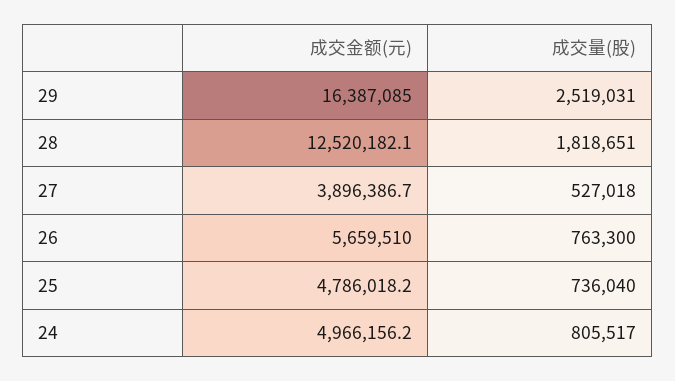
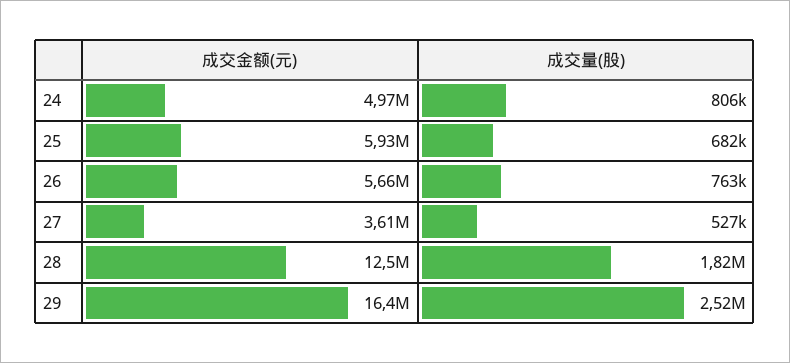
成交金额(元), 27: 3896386.7 -> 3610000
成交金额(元), 25: 4786018.2 -> 5930000
成交量(股), 25: 736040 -> 682000

